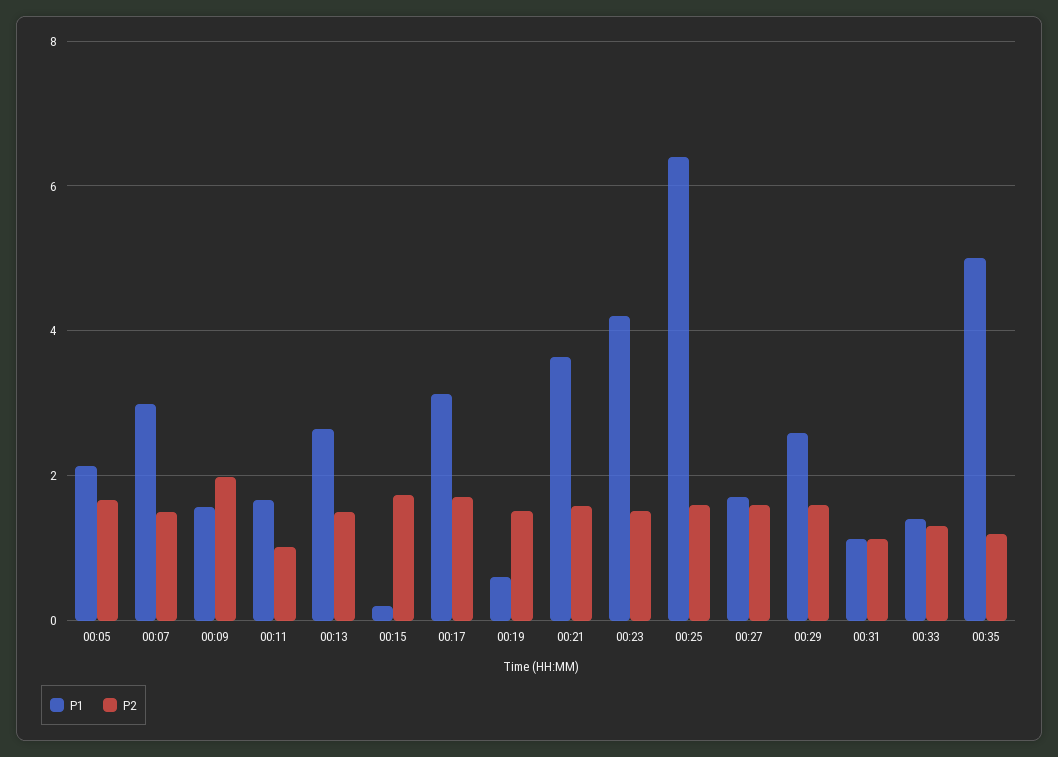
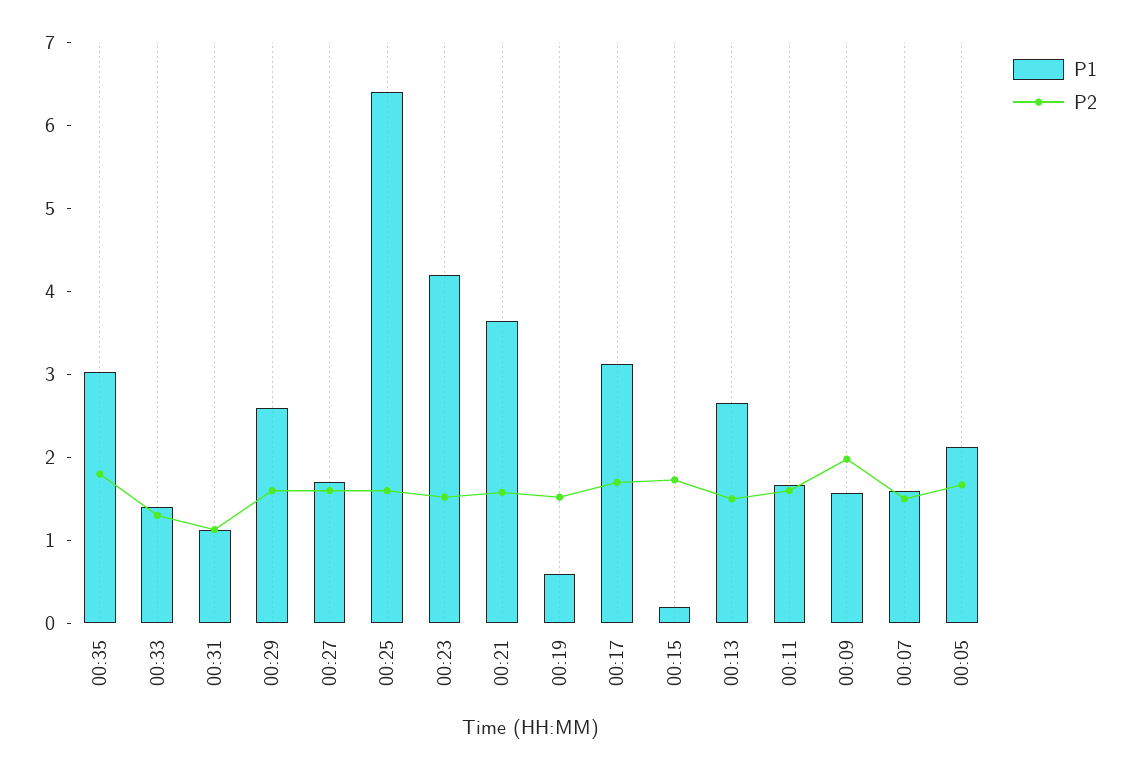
P1, 00:07: 3 -> 1.6
P2, 00:11: 1 -> 1.6
P1, 00:35: 5 -> 3
P2, 00:35: 1.2 -> 1.8

